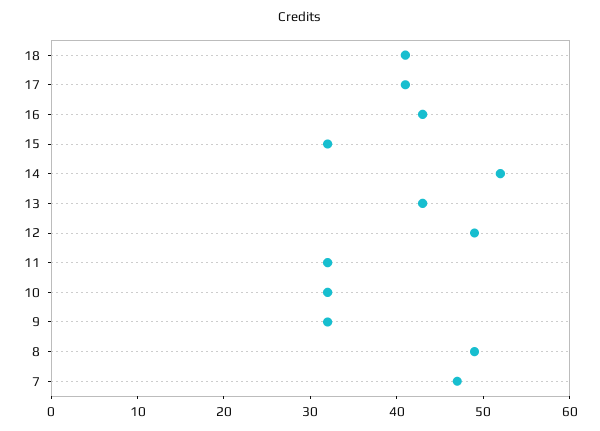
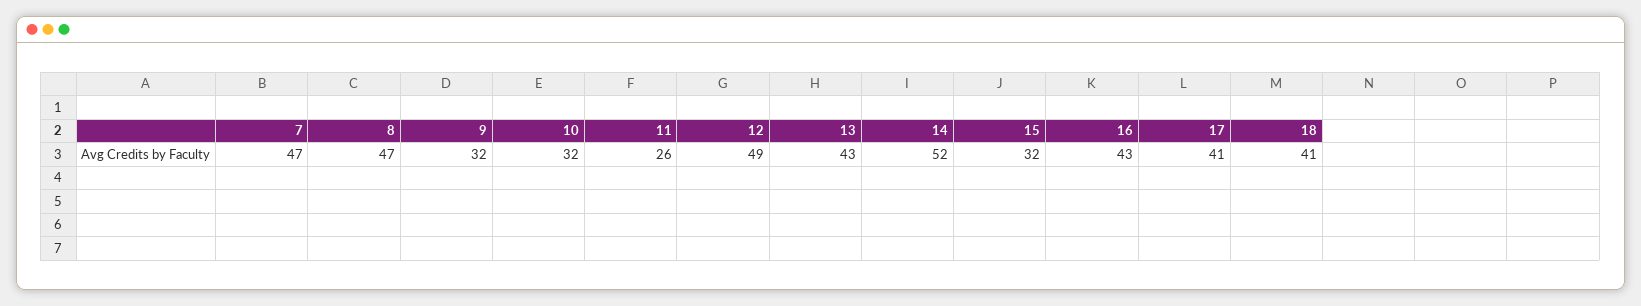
11: 32 -> 26
8: 49 -> 47

